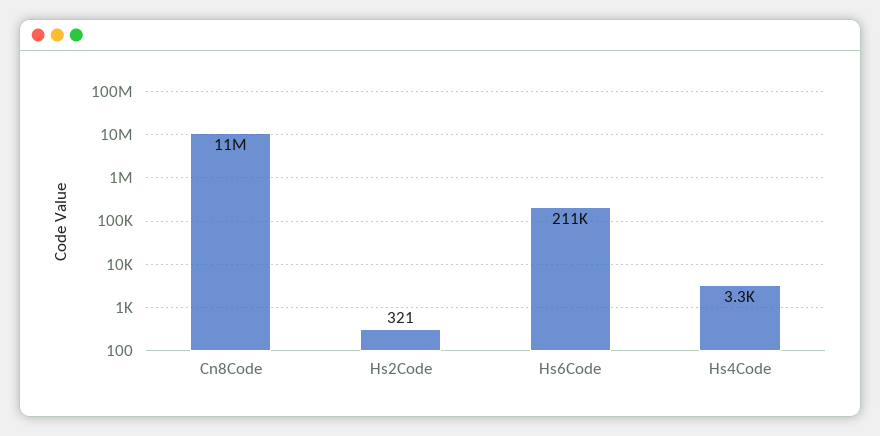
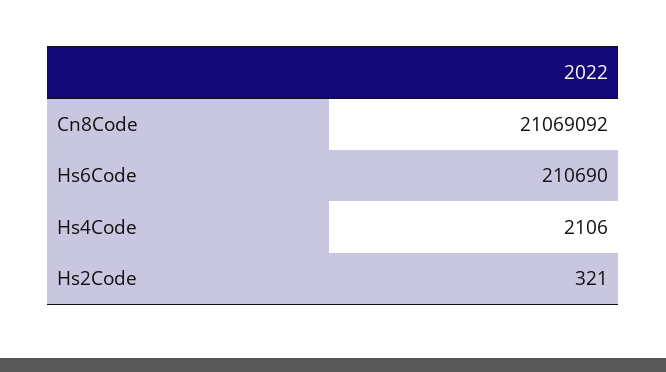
Cn8Code: 11000000 -> 21069092
Hs4Code: 3300 -> 2106

